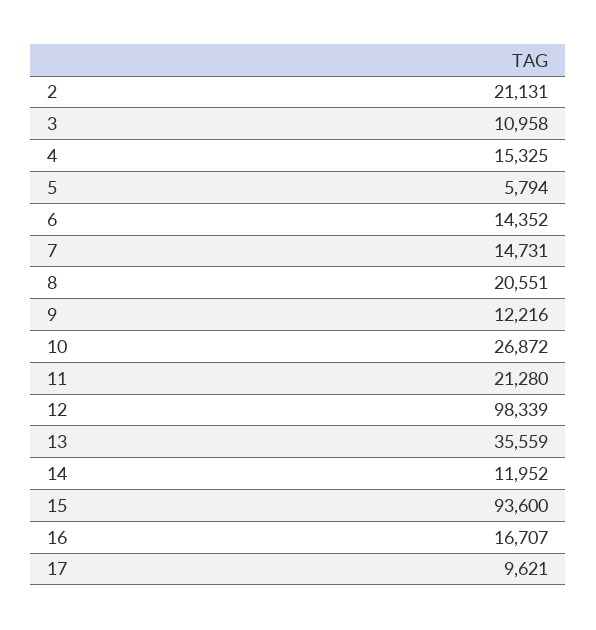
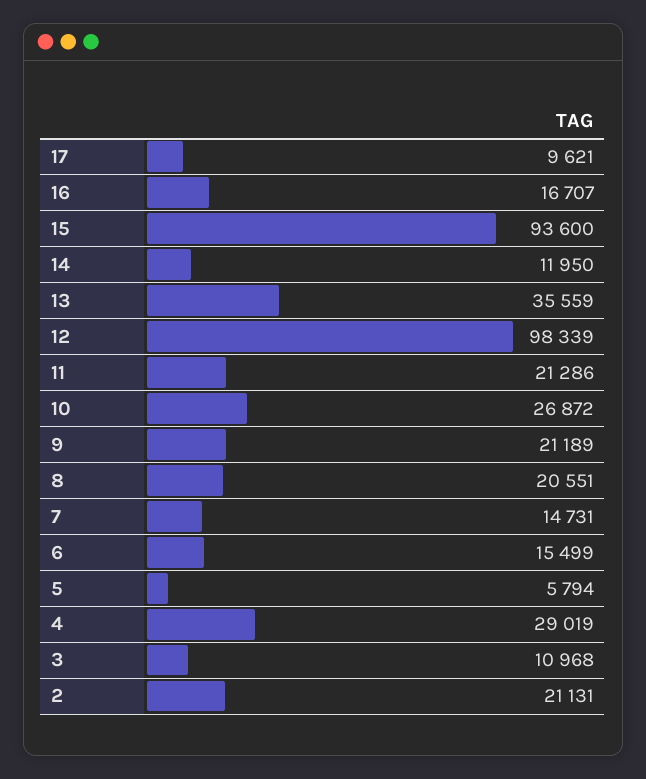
3: 10958 -> 10968
4: 15325 -> 29019
6: 14352 -> 15499
9: 12216 -> 21189
11: 21280 -> 21286
14: 11952 -> 11950

